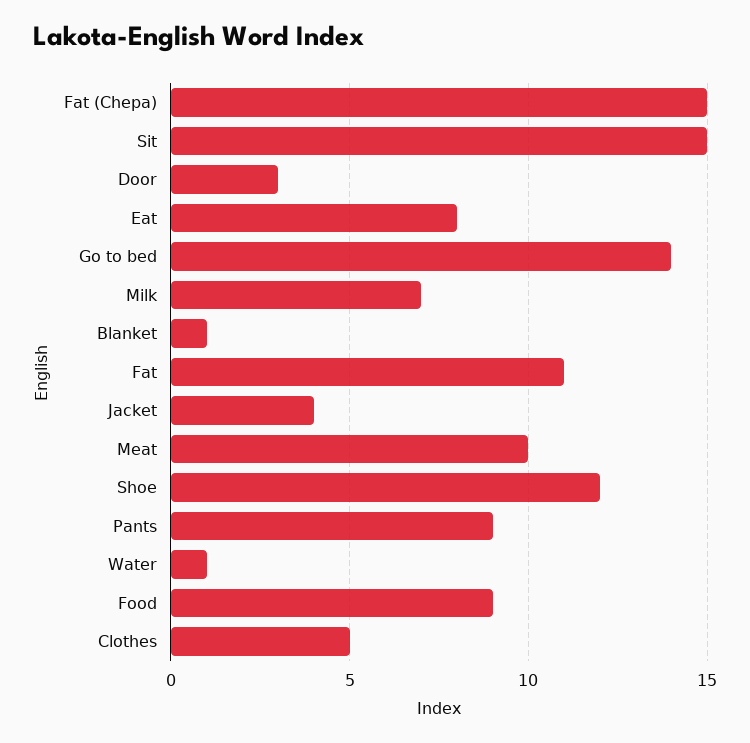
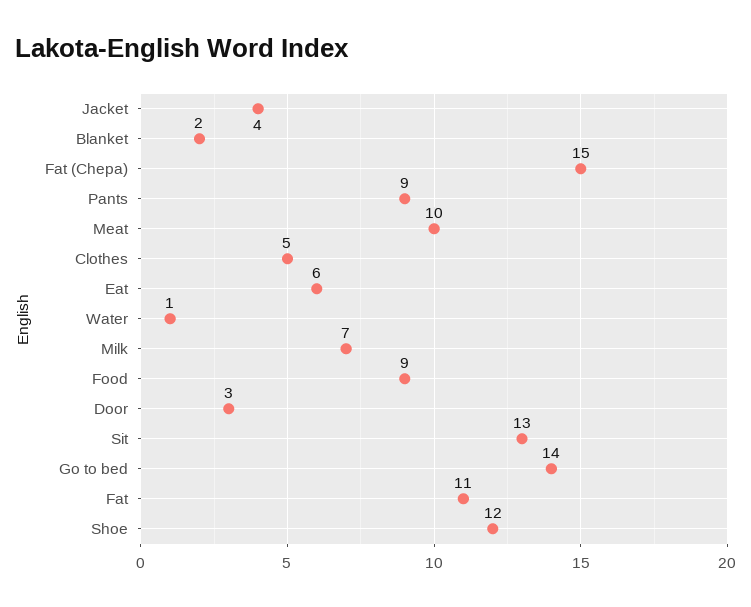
Sit: 15 -> 13
Eat: 8 -> 6
Blanket: 1 -> 2

